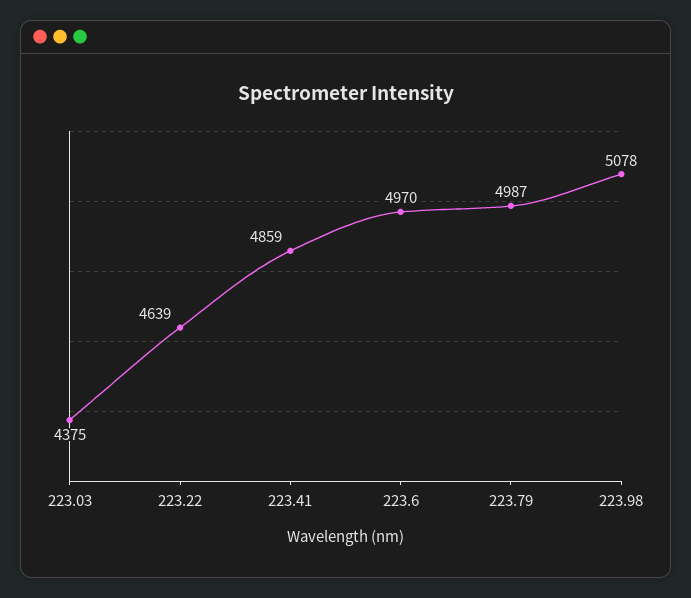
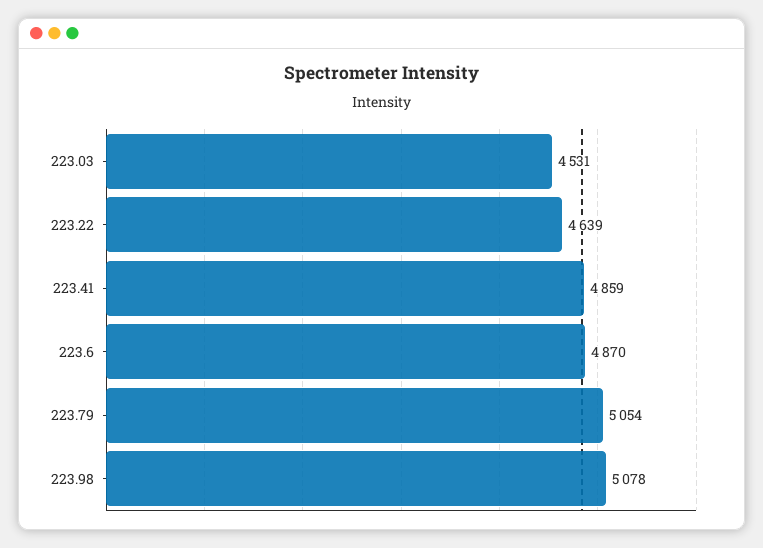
223.03: 4375 -> 4531
223.6: 4970 -> 4870
223.79: 4987 -> 5054

